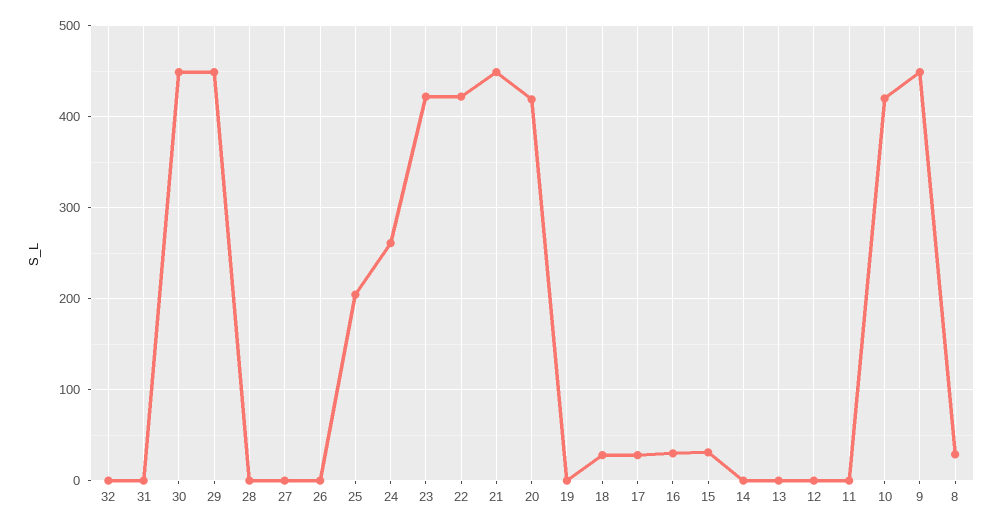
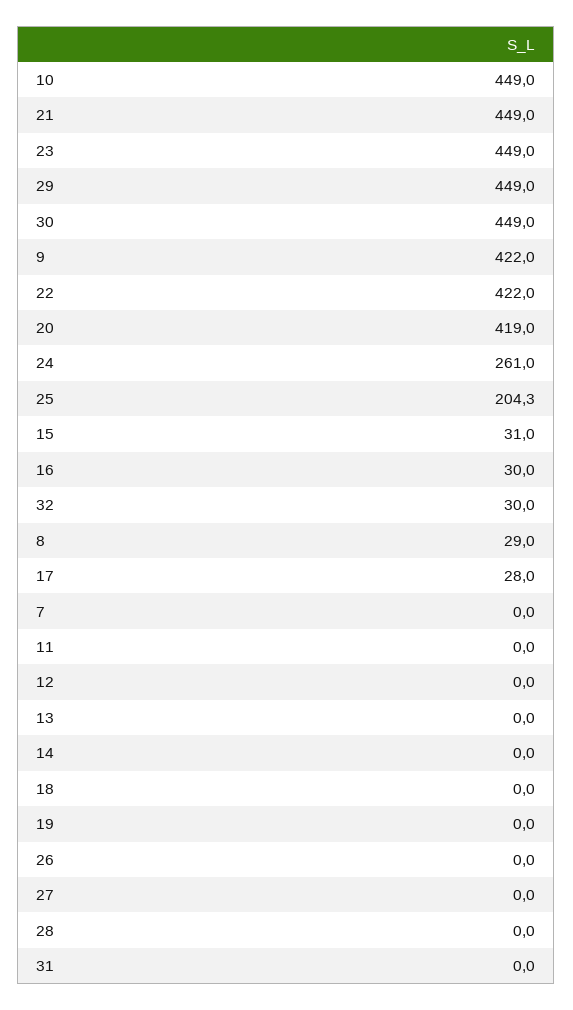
32: 0 -> 30
23: 420 -> 449
18: 30 -> 0
10: 420 -> 449
9: 450 -> 422
7: none -> 0

